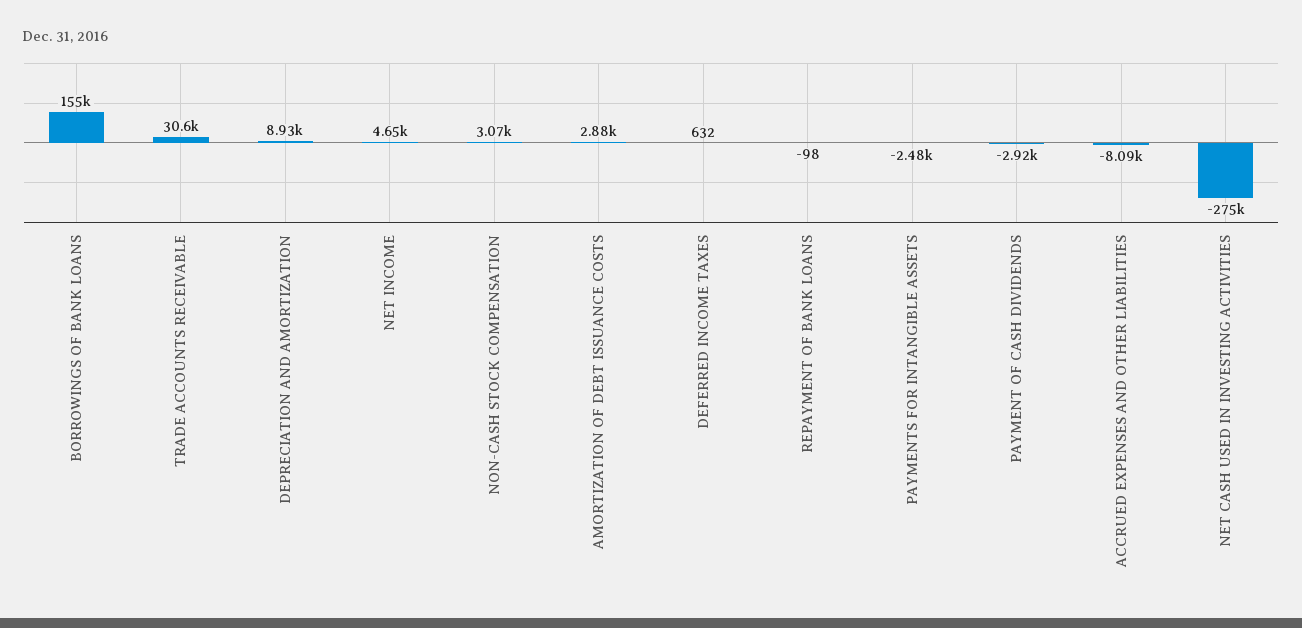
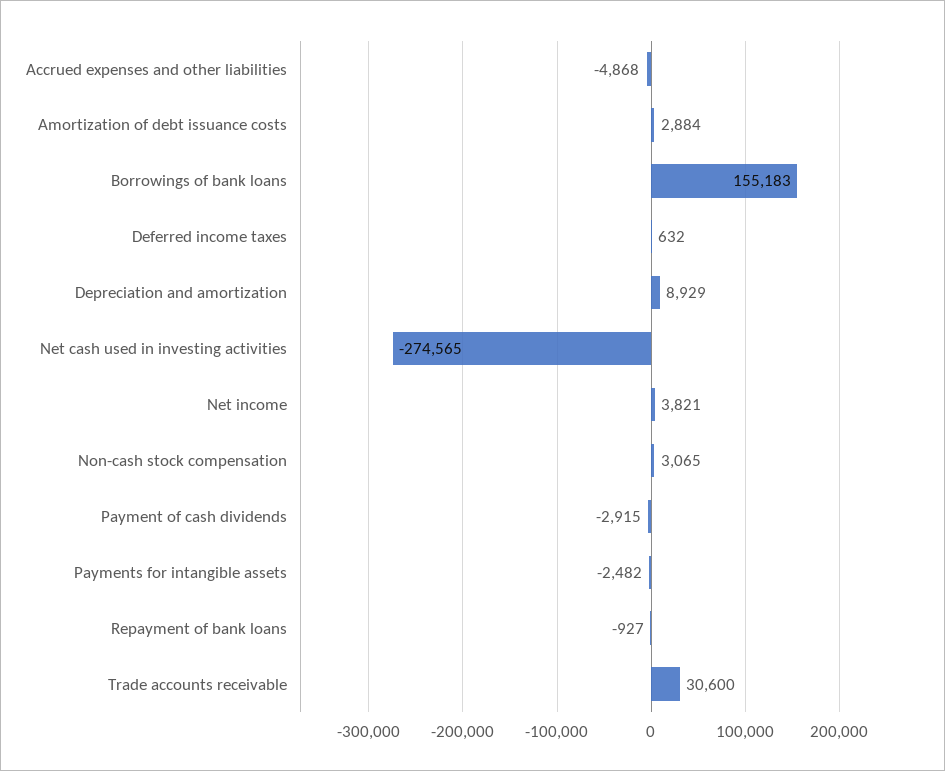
NET INCOME: 4650 -> 3821
REPAYMENT OF BANK LOANS: -98 -> -927
ACCRUED EXPENSES AND OTHER LIABILITIES: -8090 -> -4868

